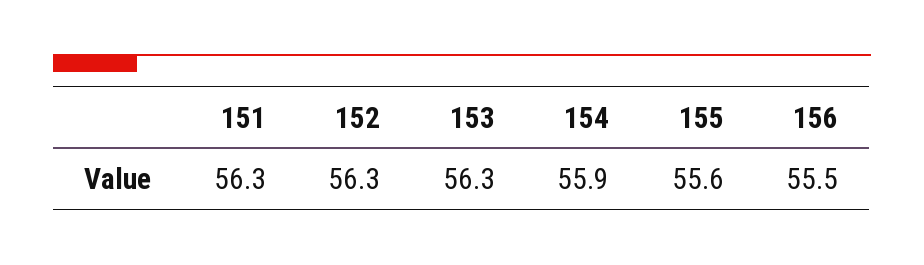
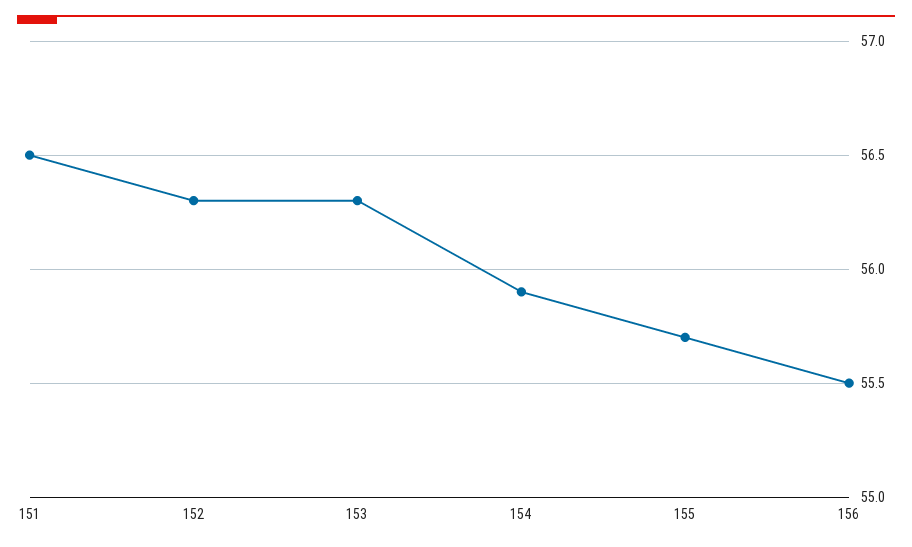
151: 56.3 -> 56.5
155: 55.6 -> 55.7

